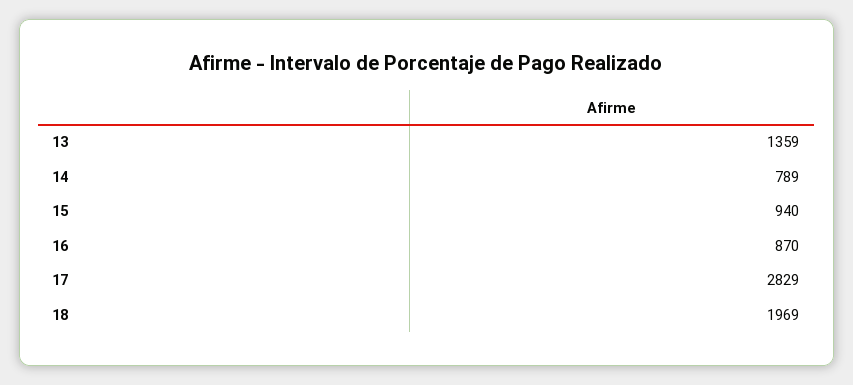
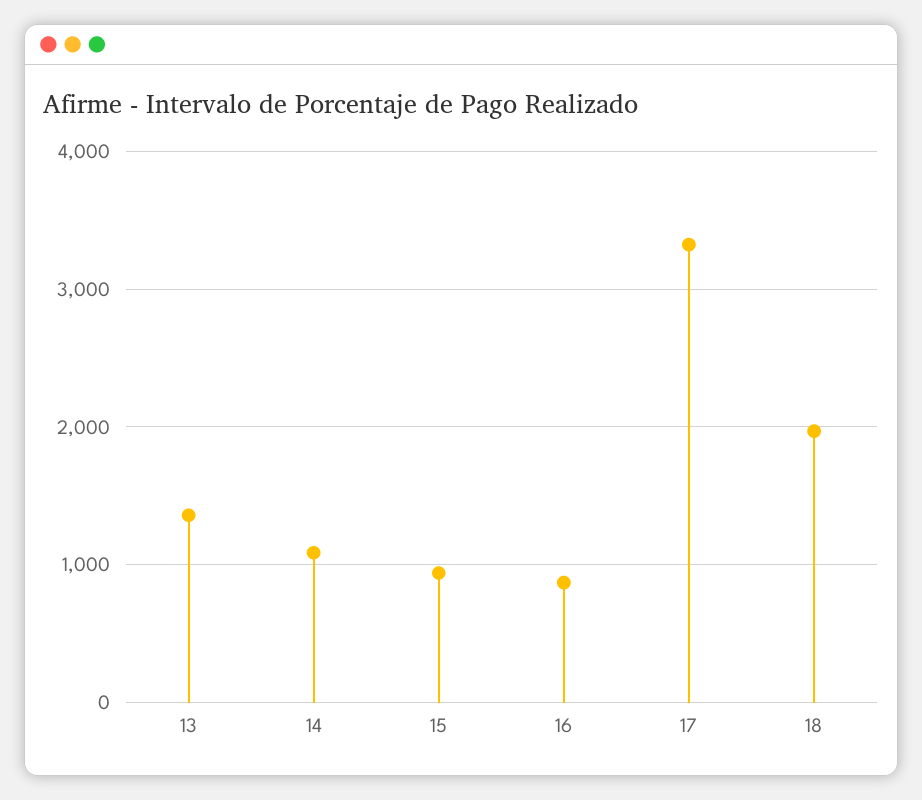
14: 789 -> 1100
17: 2829 -> 3300

